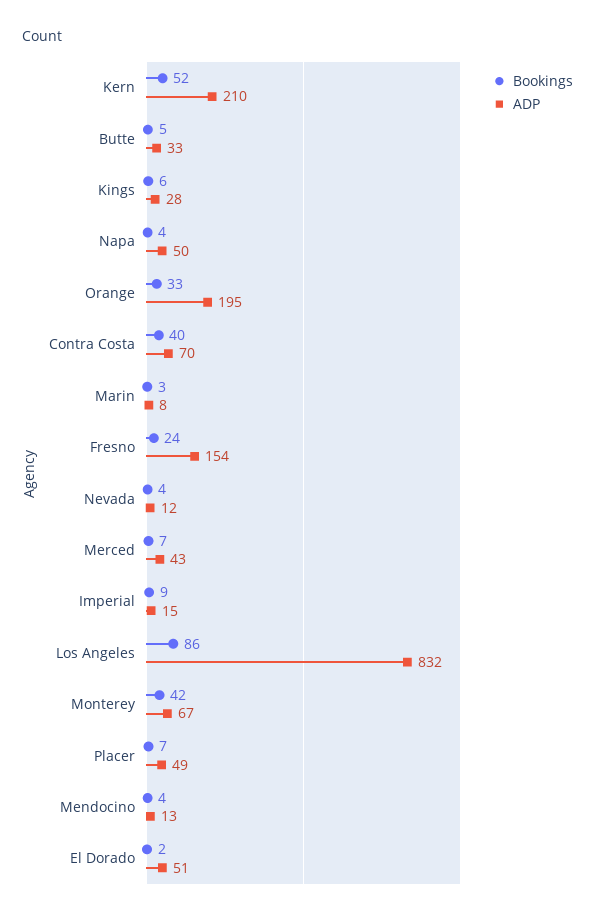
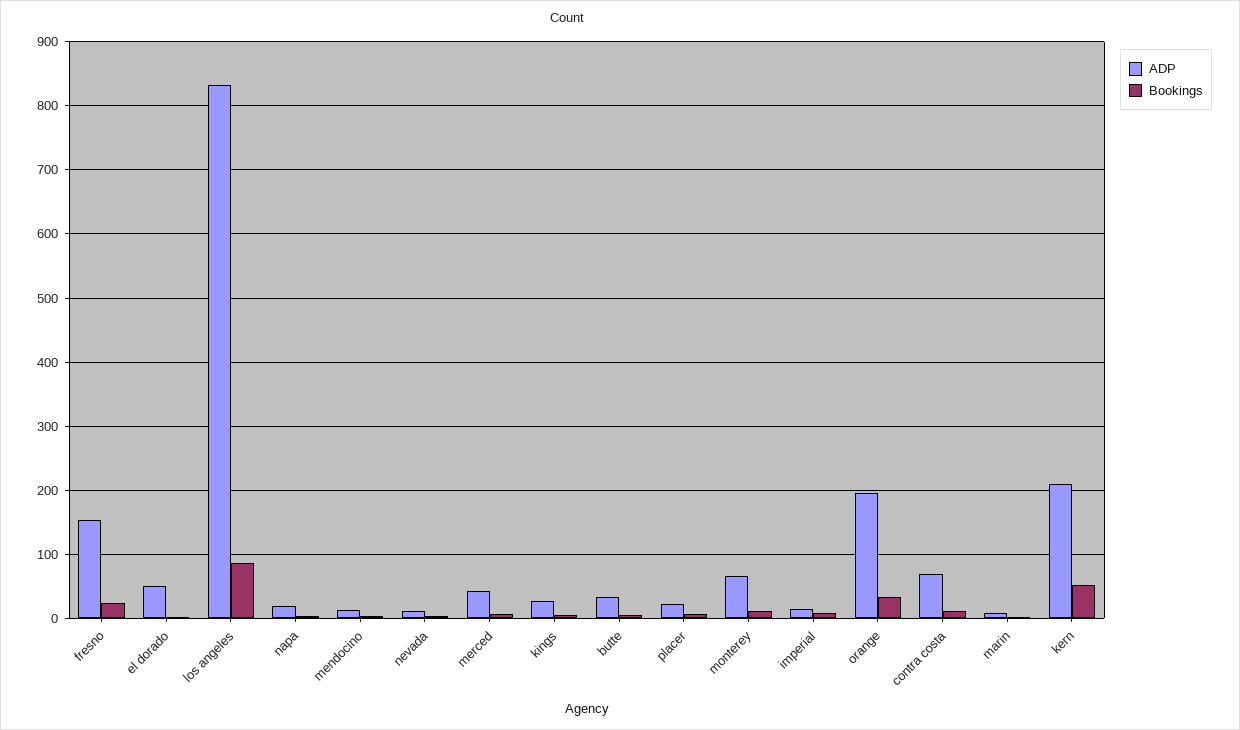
ADP, Napa: 50 -> 20
Bookings, Contra Costa: 40 -> 10
Bookings, Monterey: 42 -> 10
ADP, Placer: 49 -> 20

